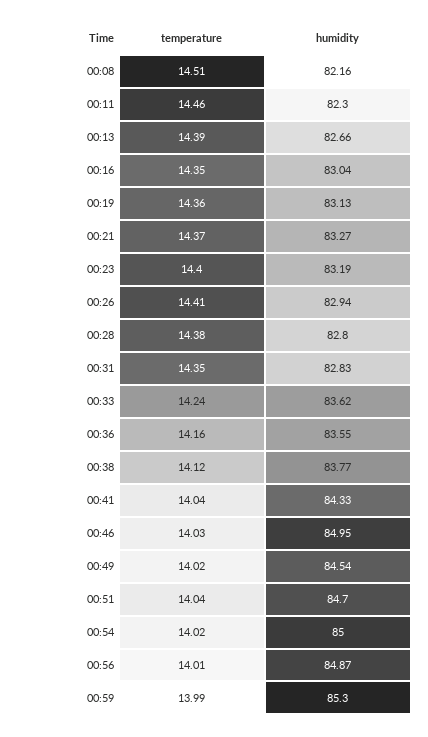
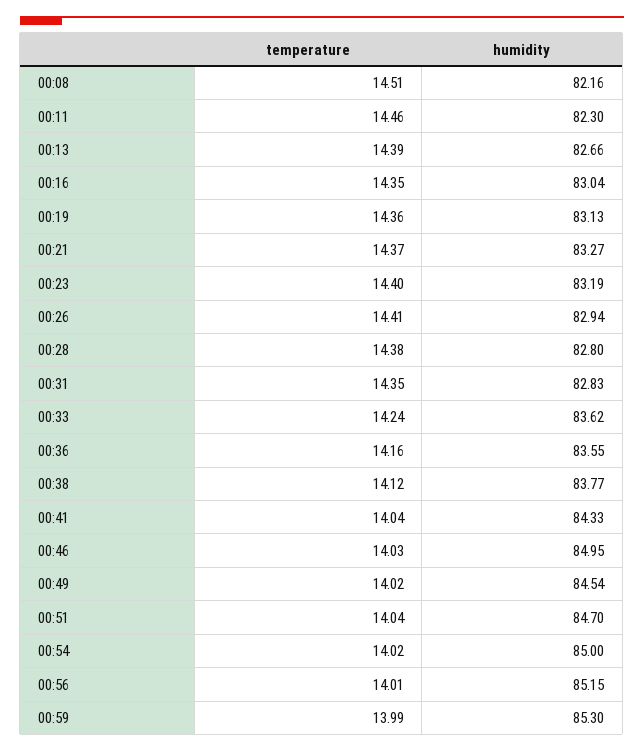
humidity, 00:56: 84.87 -> 85.15

